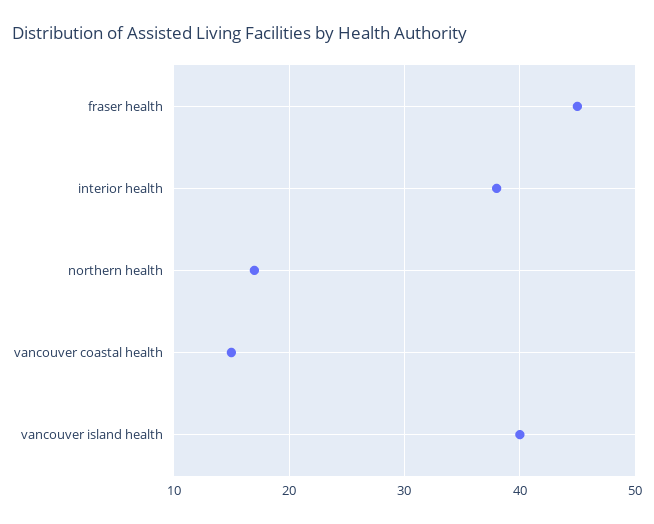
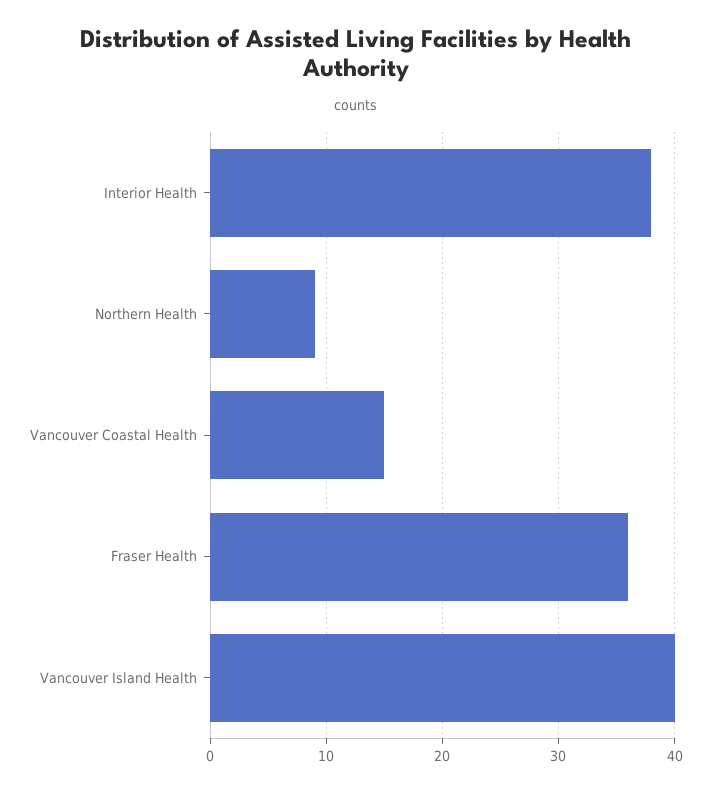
fraser health: 45 -> 36
northern health: 17 -> 9

